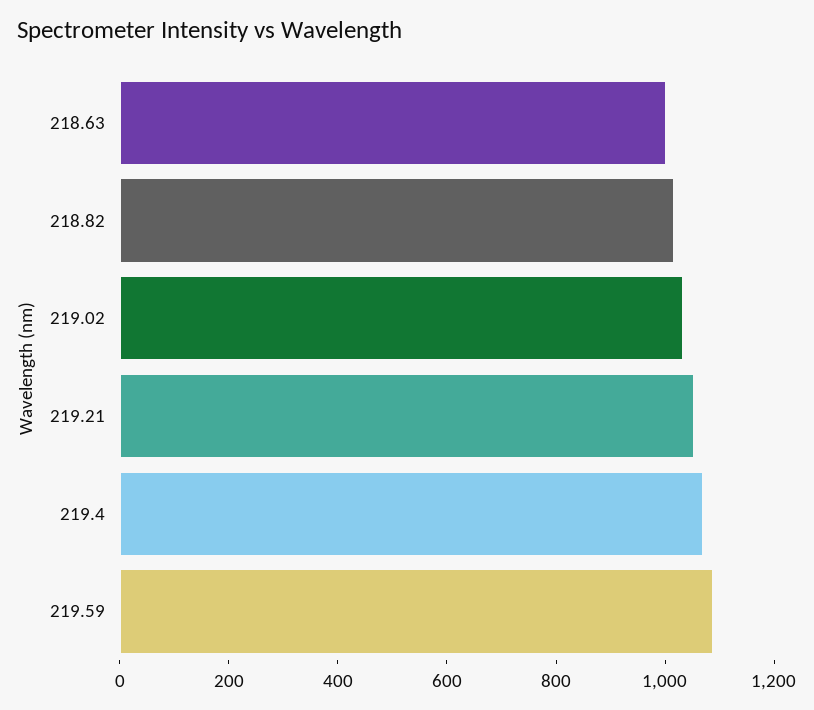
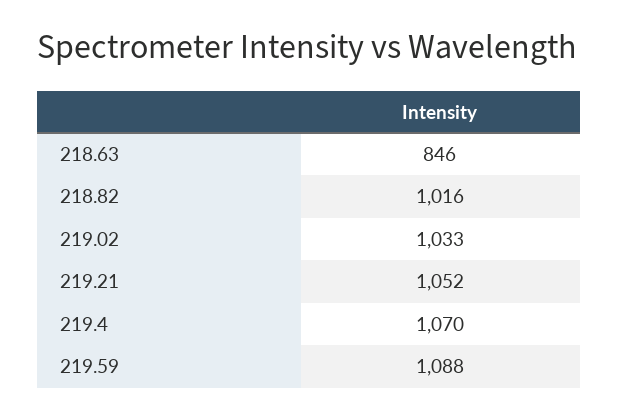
218.63: 1000 -> 846

